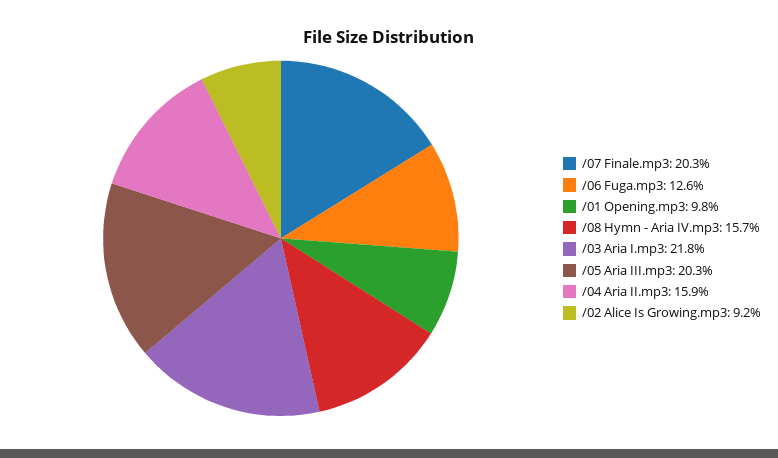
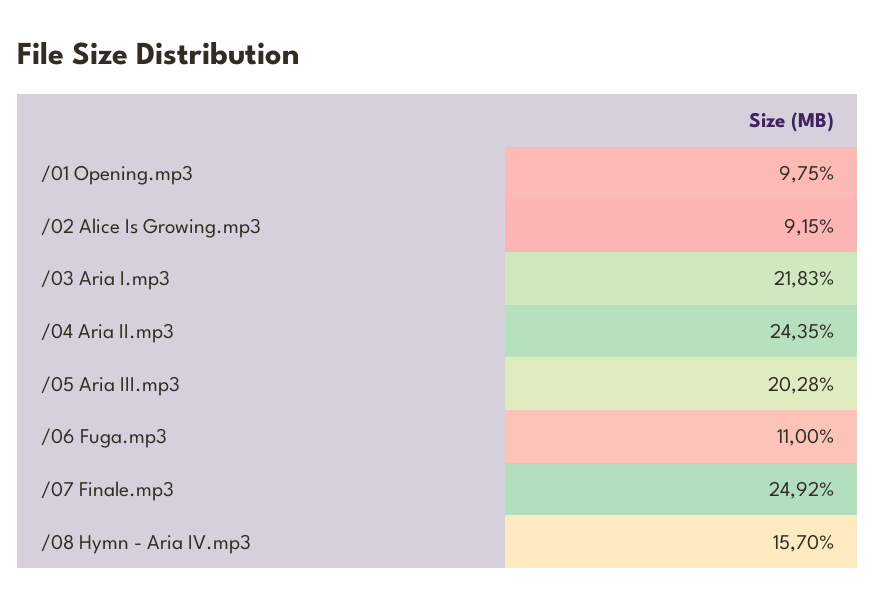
/07 Finale.mp3: 20.3 -> 24.92
/06 Fuga.mp3: 12.6 -> 11
/04 Aria II.mp3: 15.9 -> 24.35

